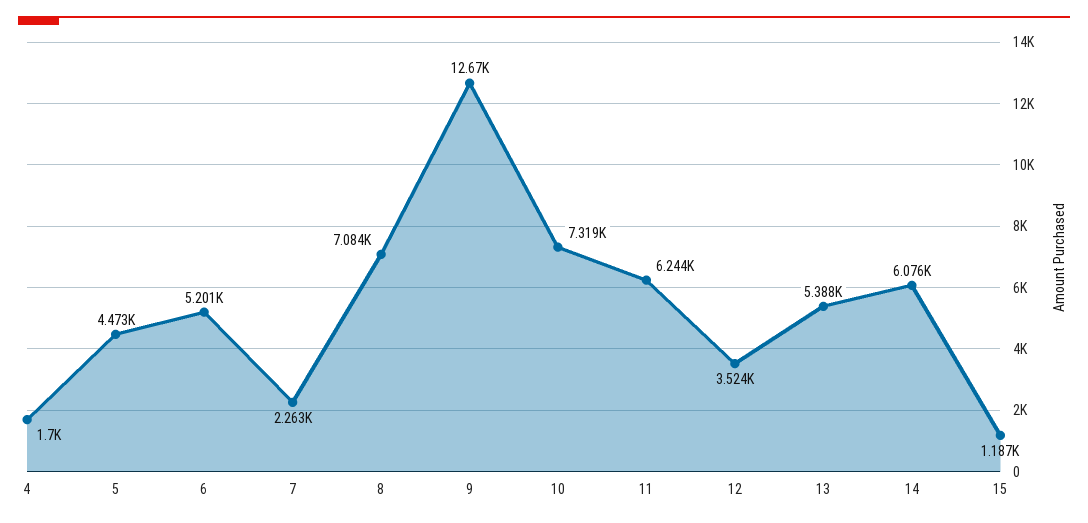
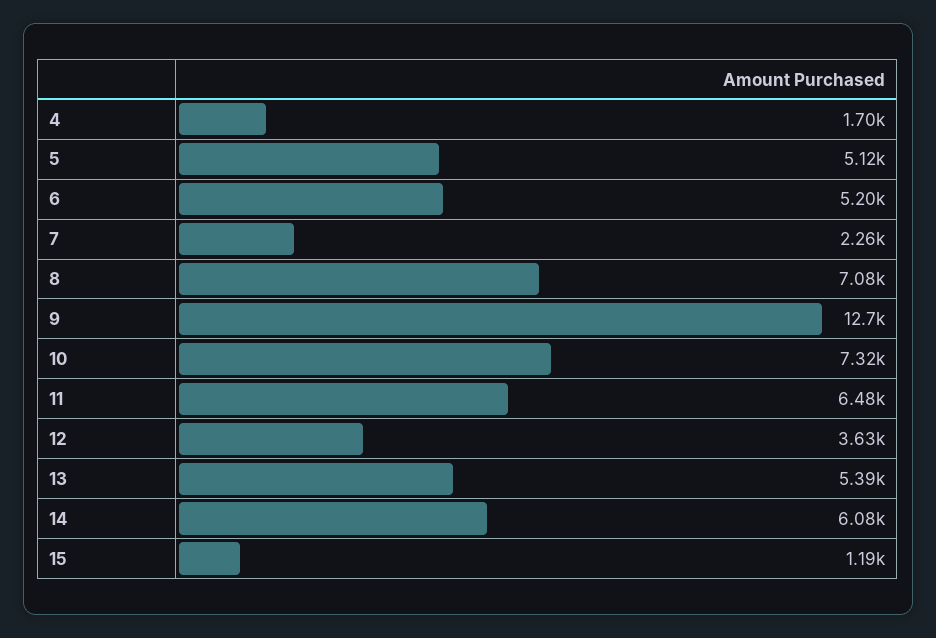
5: 4473 -> 5120
11: 6244 -> 6480
12: 3524 -> 3630

